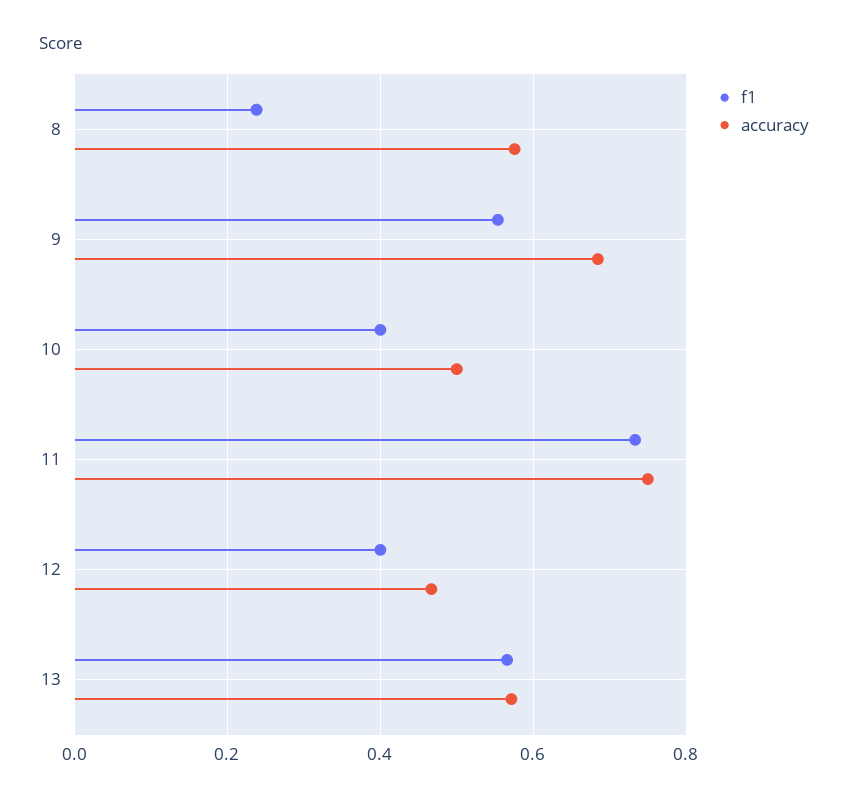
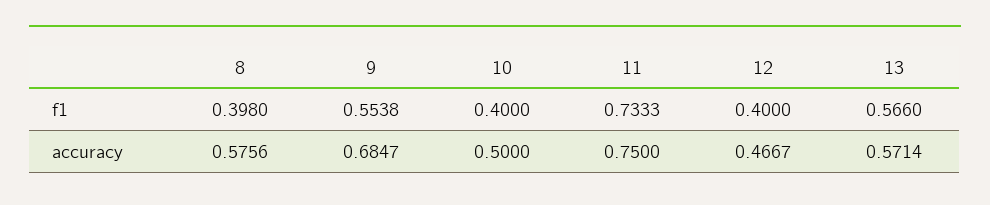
f1, 8: 0.24 -> 0.398

